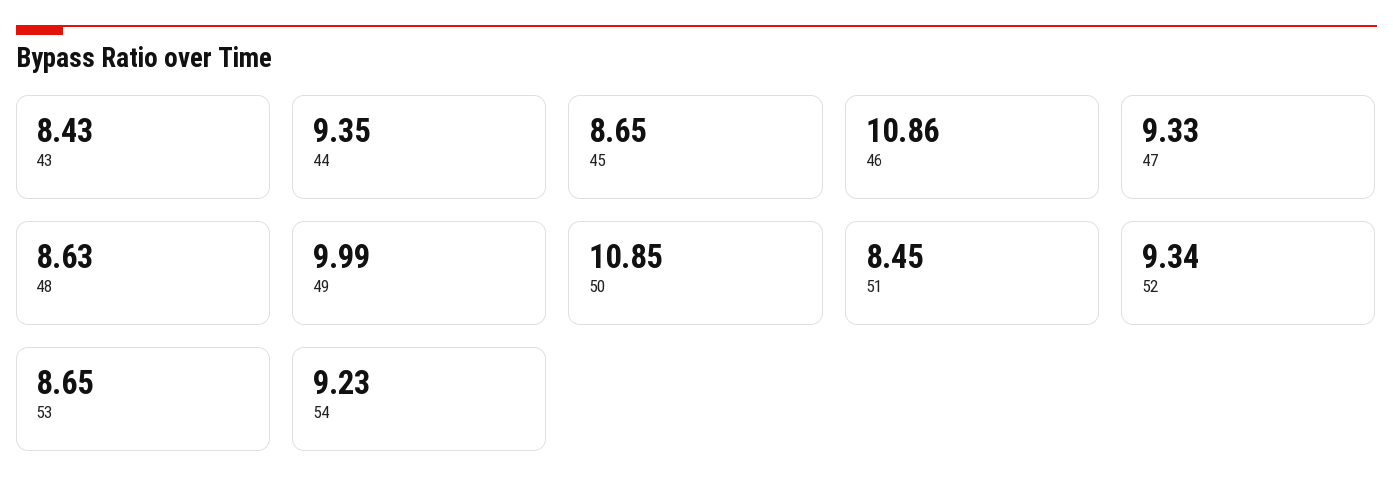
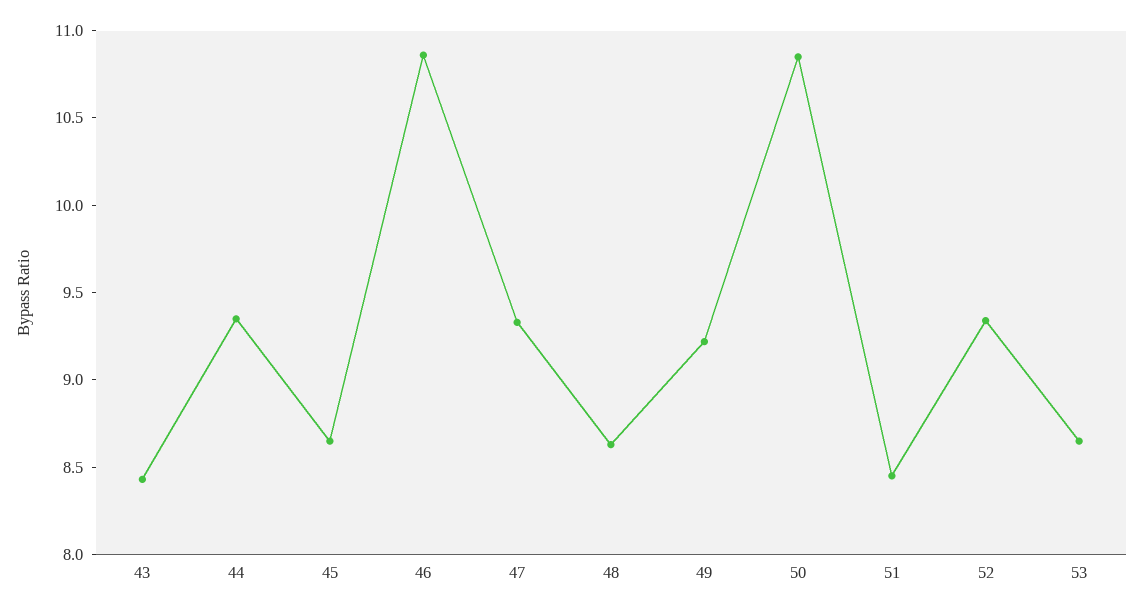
49: 9.99 -> 9.2
54: 9.23 -> none

